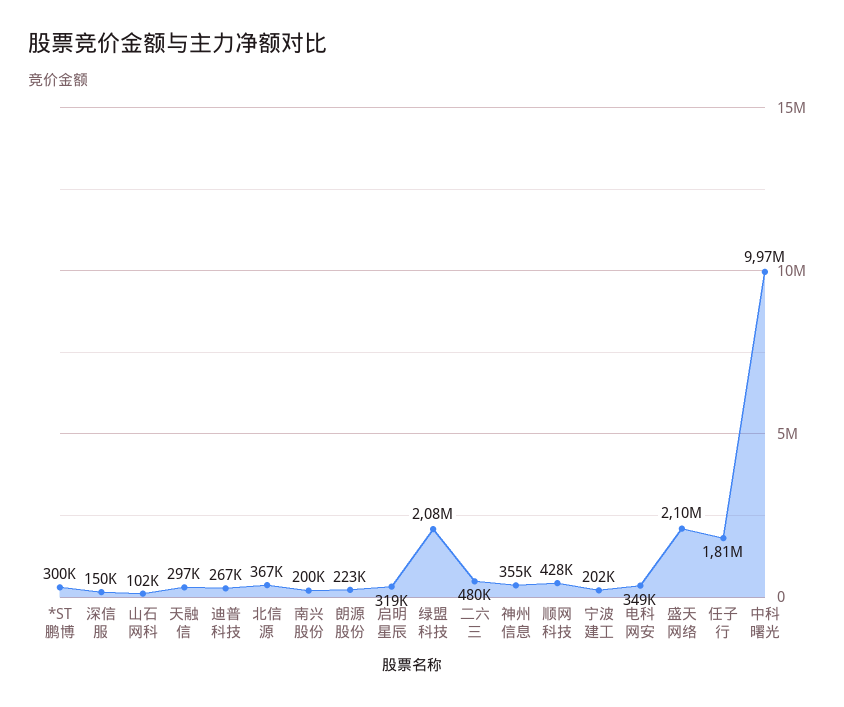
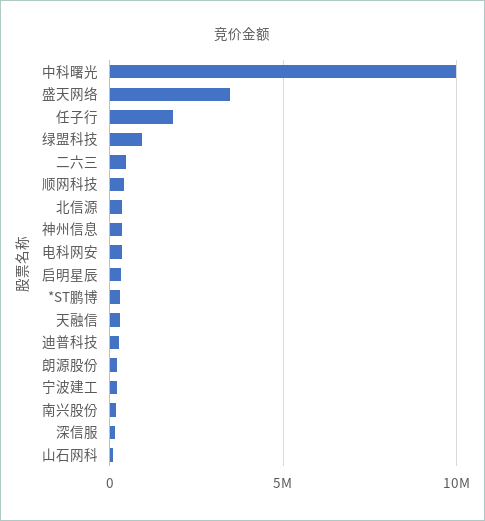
绿盟科技: 2080000 -> 1000000
盛天网络: 2100000 -> 3500000

